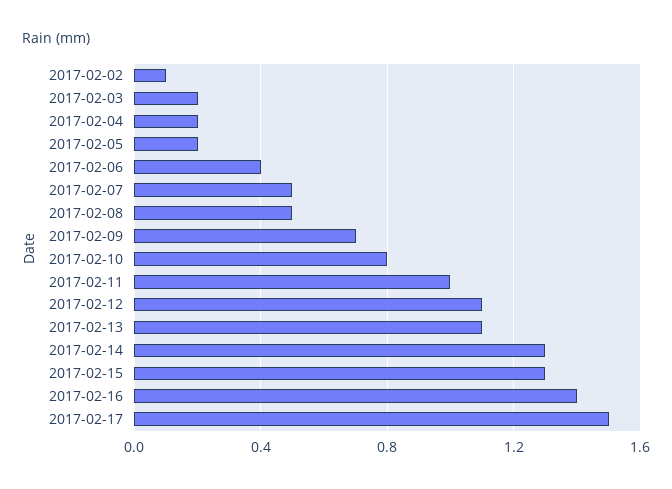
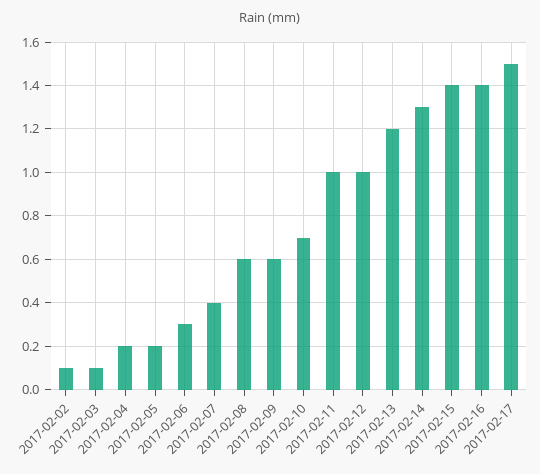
2017-02-03: 0.2 -> 0.1
2017-02-06: 0.4 -> 0.3
2017-02-07: 0.5 -> 0.4
2017-02-08: 0.5 -> 0.6
2017-02-09: 0.7 -> 0.6
2017-02-10: 0.8 -> 0.7
2017-02-12: 1.1 -> 1
2017-02-13: 1.1 -> 1.2
2017-02-15: 1.3 -> 1.4

